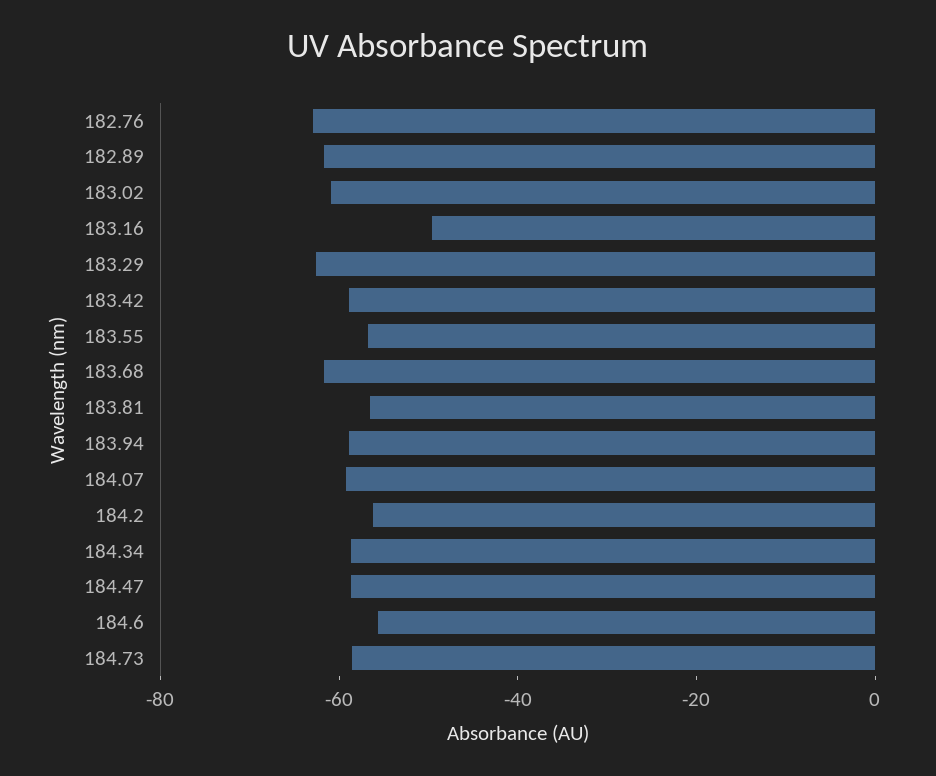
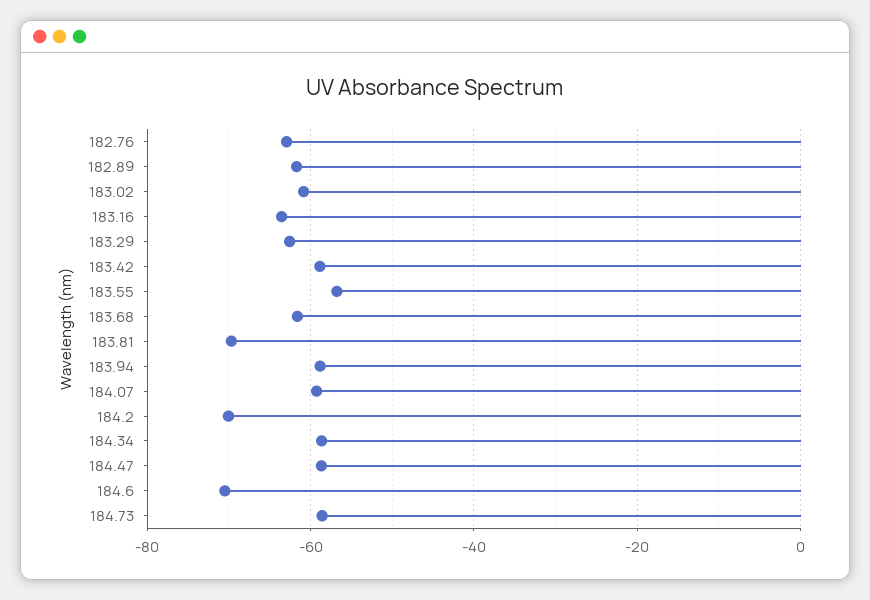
183.16: -50 -> -64
183.81: -55 -> -70
184.2: -55 -> -70
184.6: -55 -> -70

